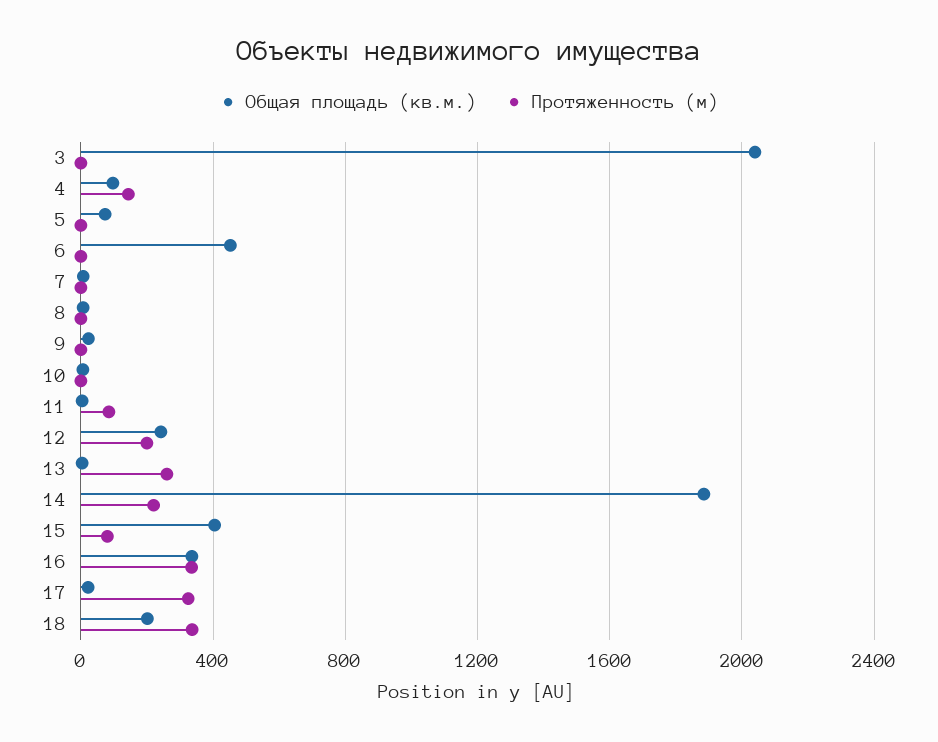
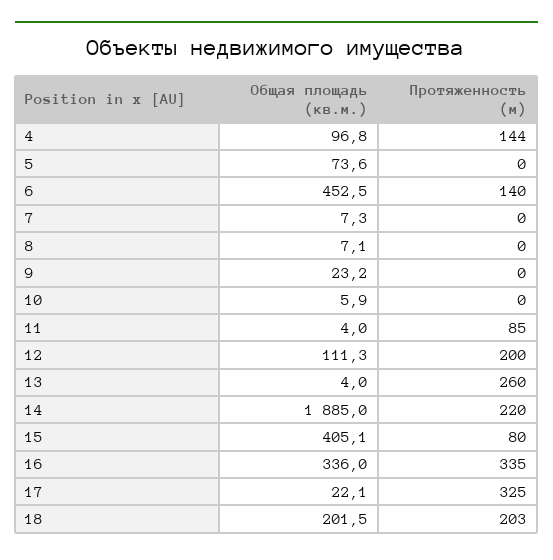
Общая площадь (кв.м.), 3: 2050 -> none
Протяженность (м), 3: 0 -> none
Протяженность (м), 6: 0 -> 140
Общая площадь (кв.м.), 12: 250 -> 111.3
Протяженность (м), 18: 350 -> 203

